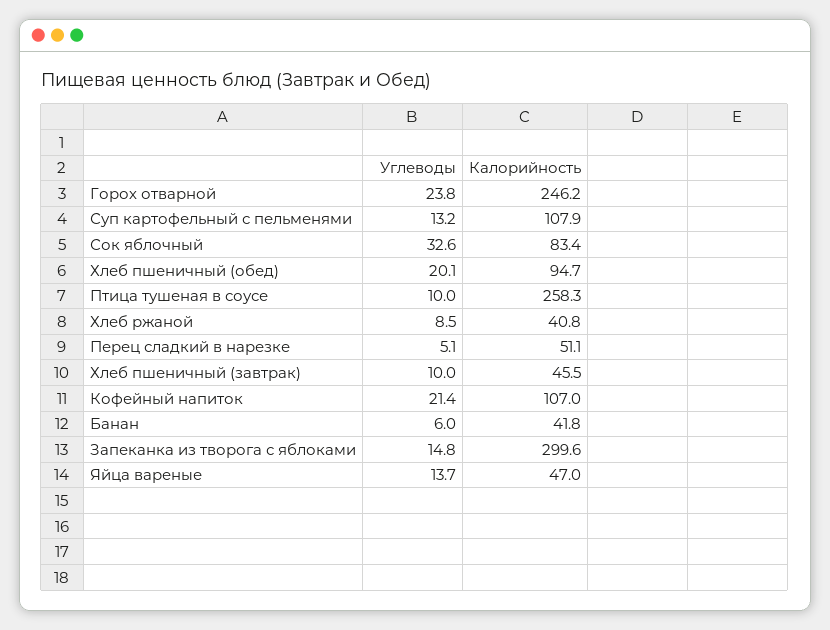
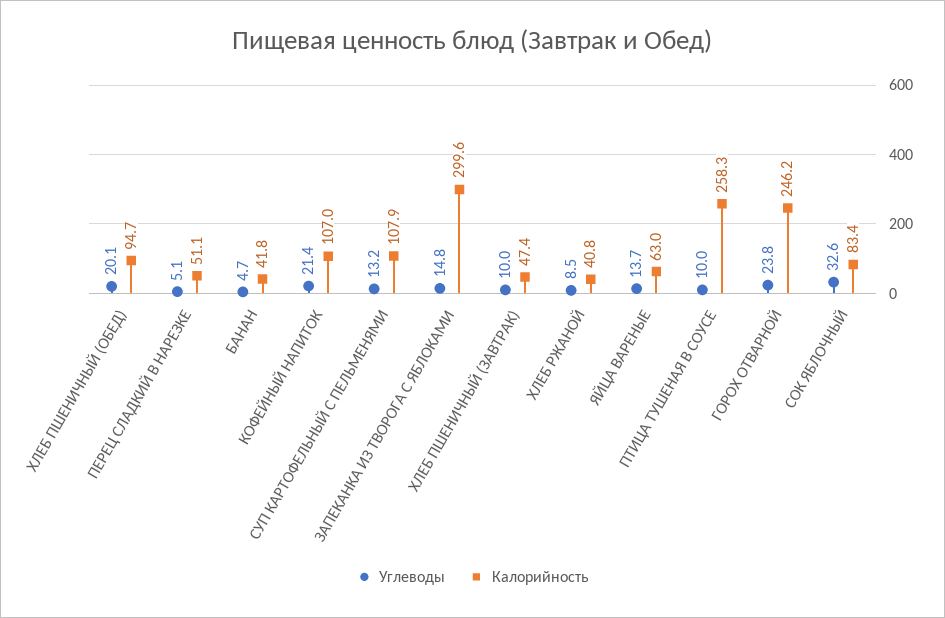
Калорийность, Хлеб пшеничный (завтрак): 45.5 -> 47.4
Углеводы, Банан: 6 -> 4.7
Калорийность, Яйца вареные: 47 -> 63

